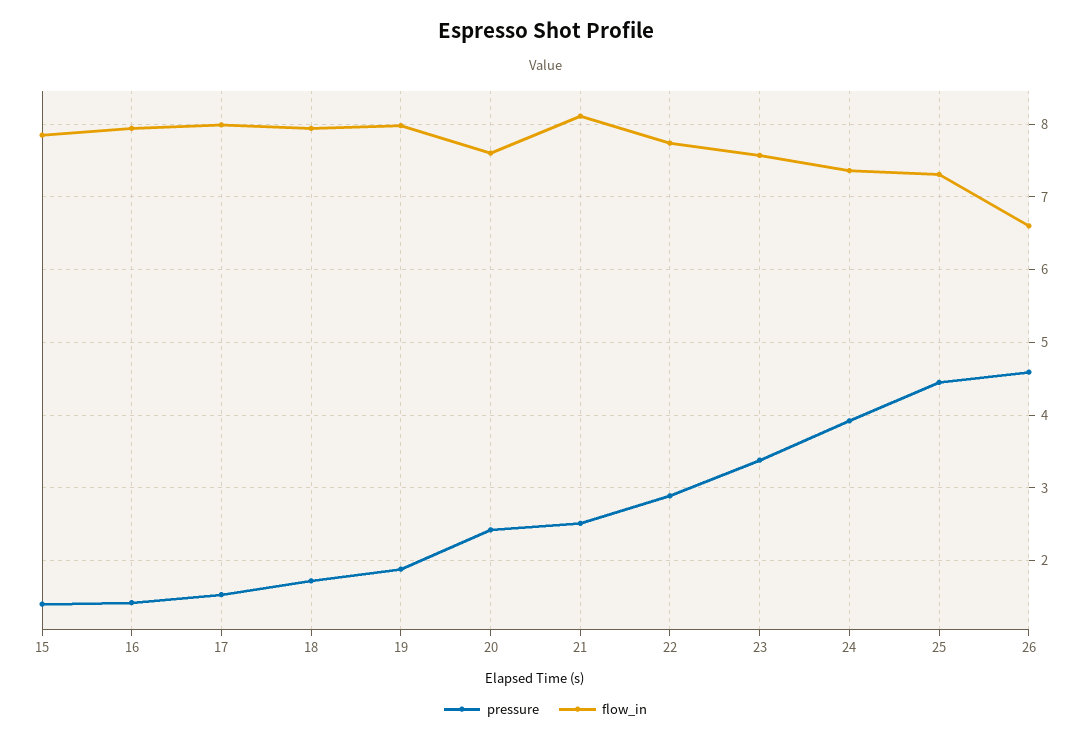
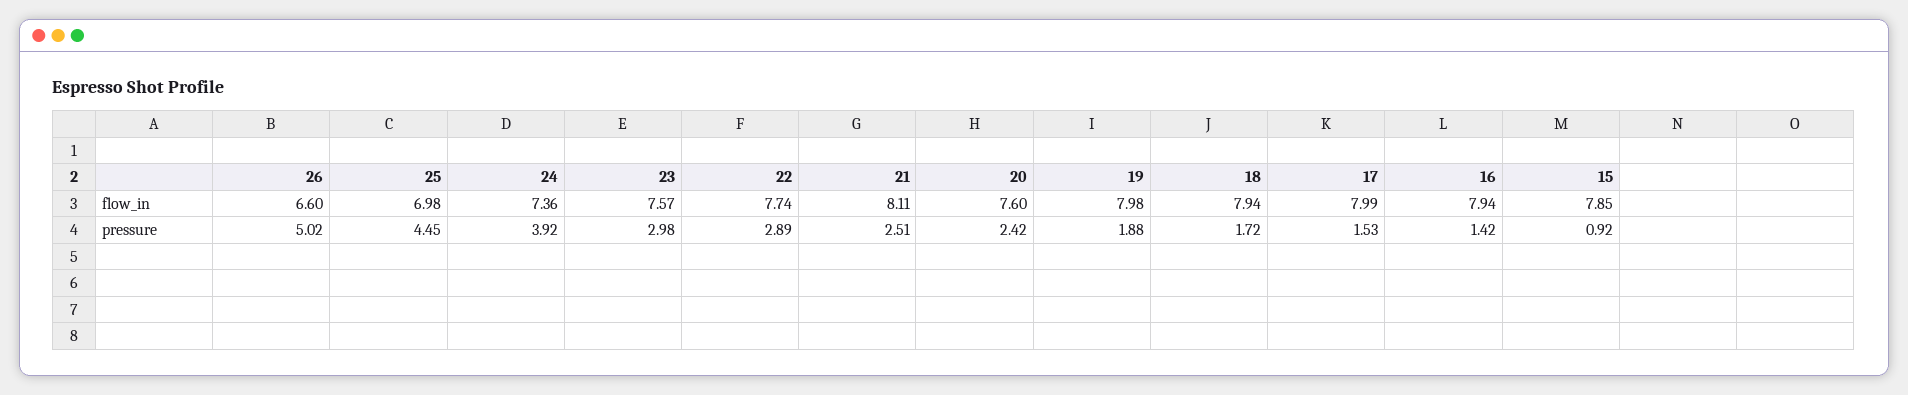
pressure, 15: 1.4 -> 0.92
pressure, 23: 3.4 -> 2.98
flow_in, 25: 7.3 -> 6.98
pressure, 26: 4.6 -> 5.02

